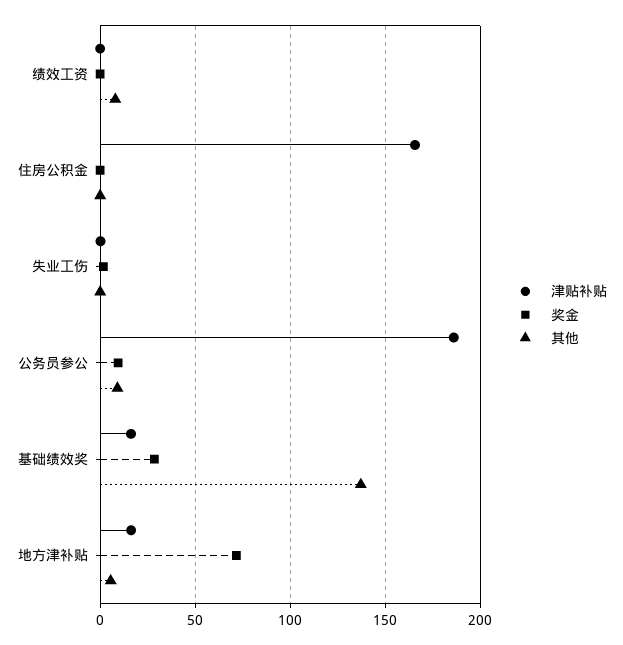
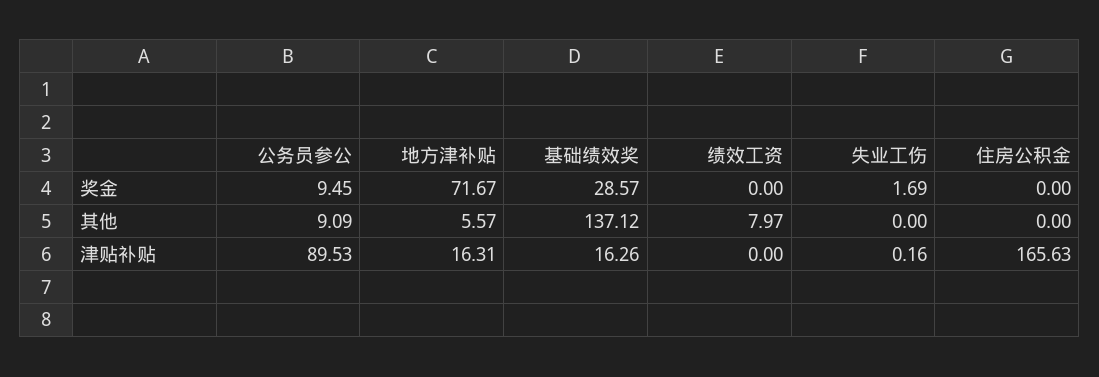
津贴补贴, 公务员参公: 185 -> 89.53

